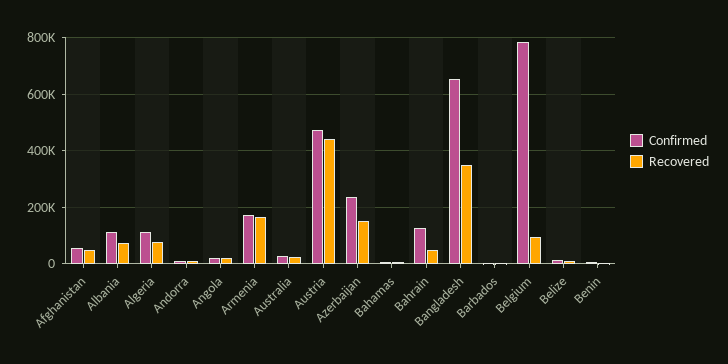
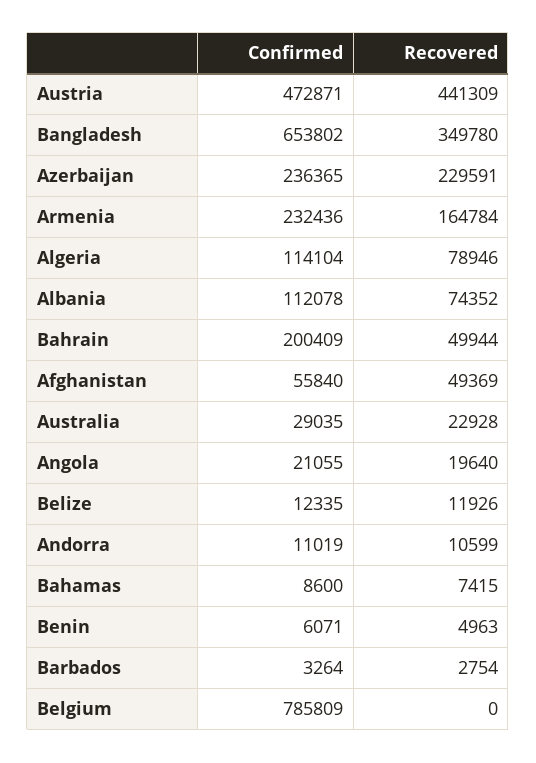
Confirmed, Armenia: 175000 -> 232436
Recovered, Azerbaijan: 150000 -> 229591
Confirmed, Bahrain: 125000 -> 200409
Recovered, Belgium: 100000 -> 0

